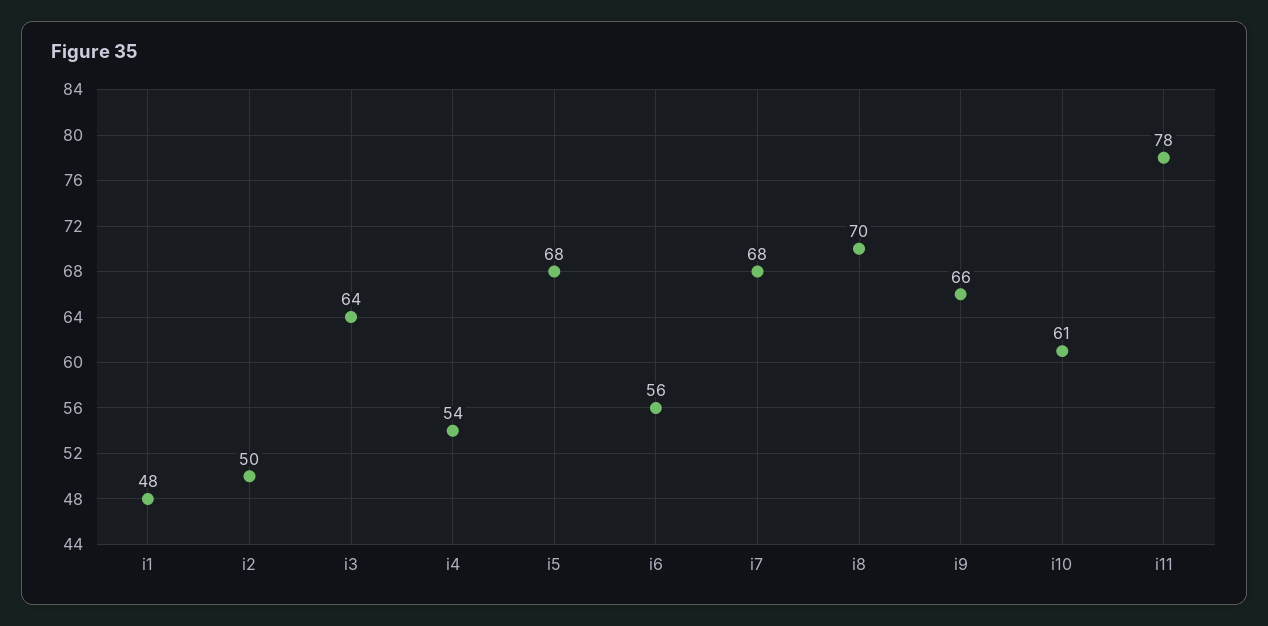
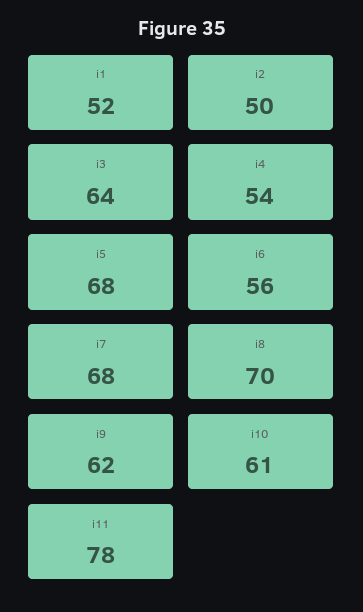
i1: 48 -> 52
i9: 66 -> 62

